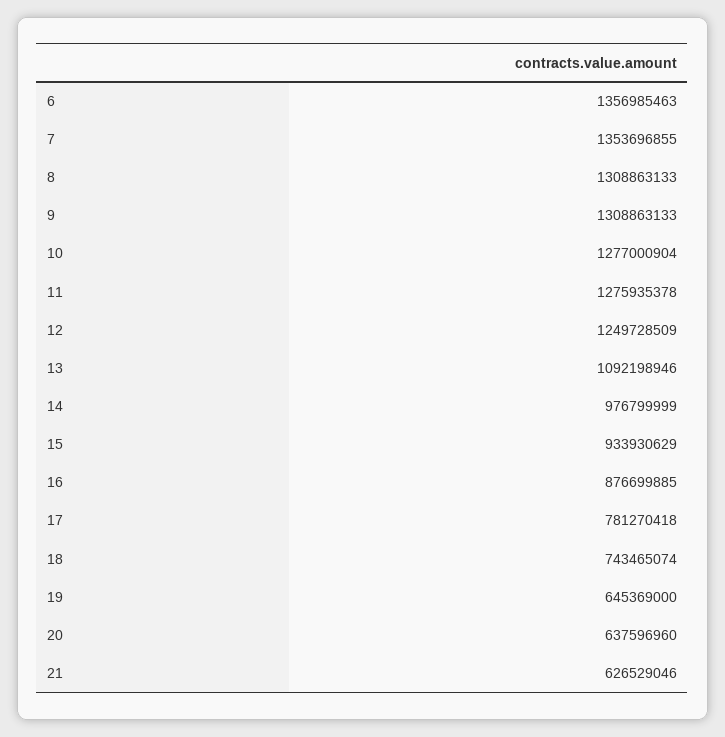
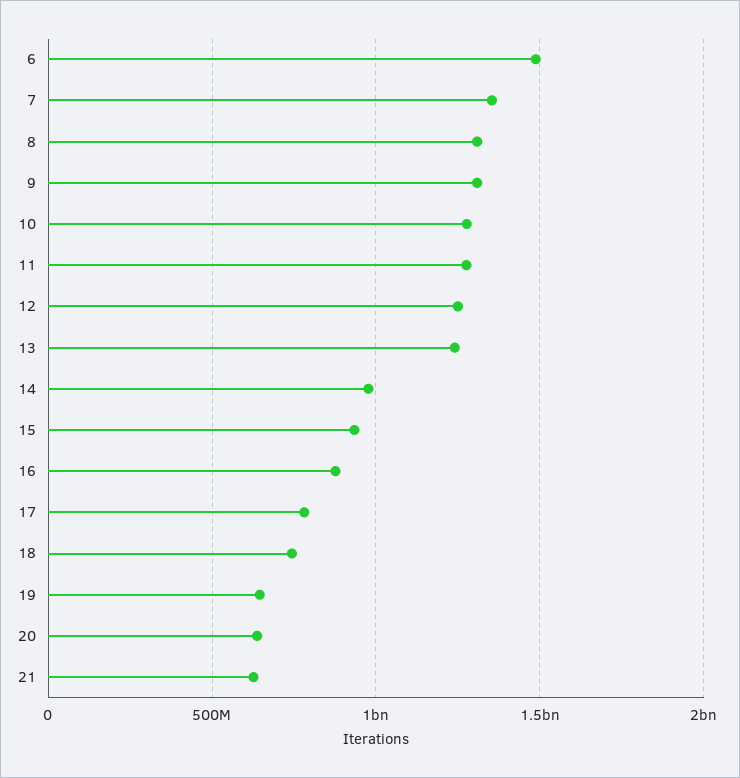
6: 1356985463 -> 1500000000
13: 1092198946 -> 1250000000

